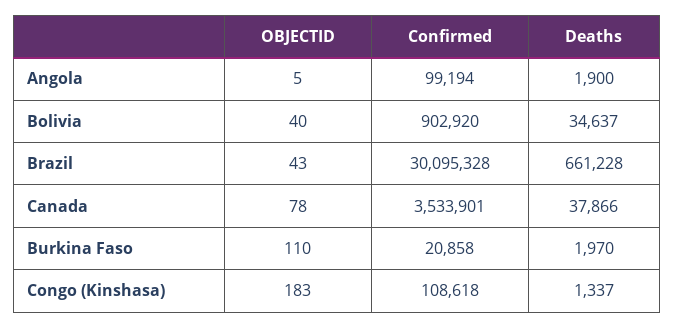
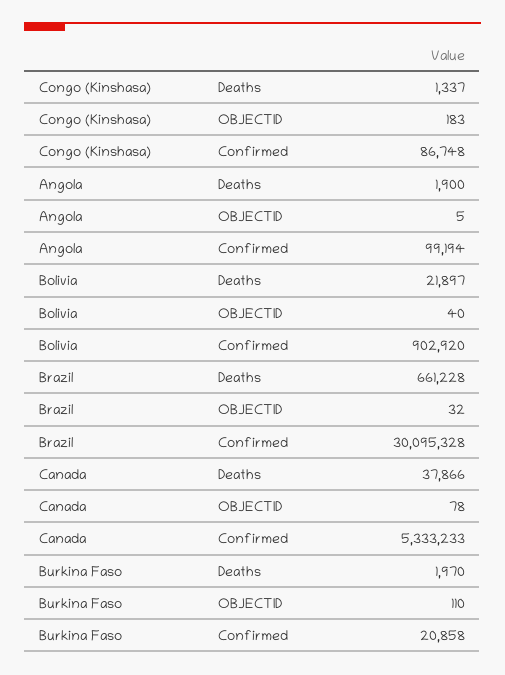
Deaths, Bolivia: 34637 -> 21897
OBJECTID, Brazil: 43 -> 32
Confirmed, Canada: 3533901 -> 5333233
Confirmed, Congo (Kinshasa): 108618 -> 86748

